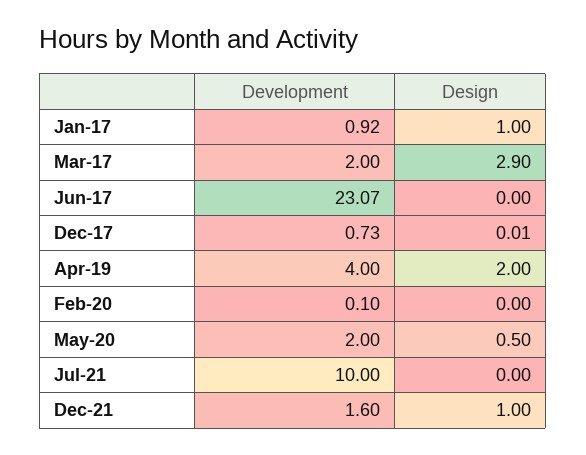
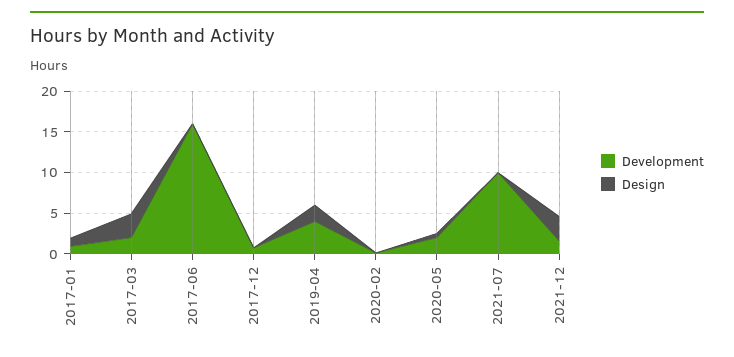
Development, Jun-17: 23.07 -> 16
Design, Dec-21: 1 -> 3

